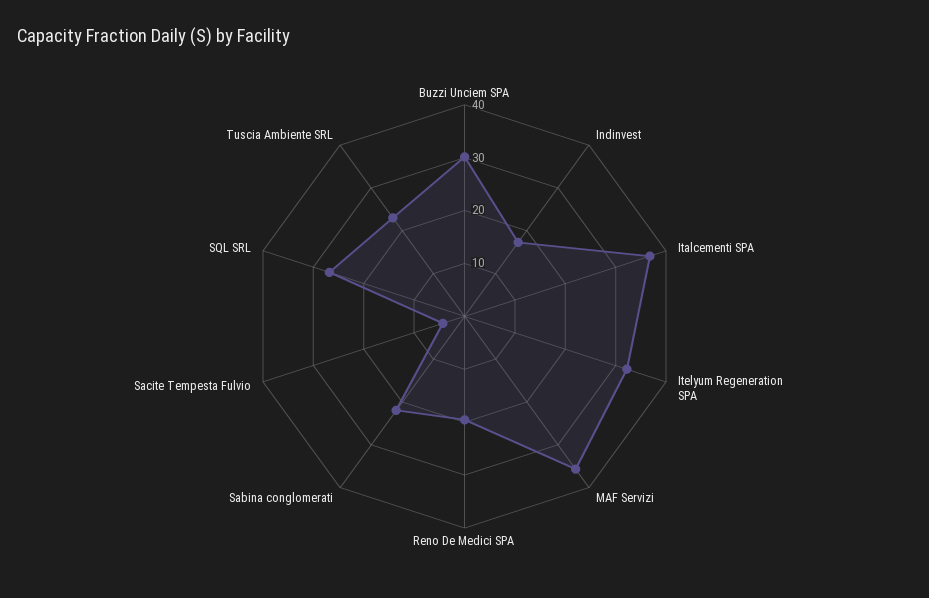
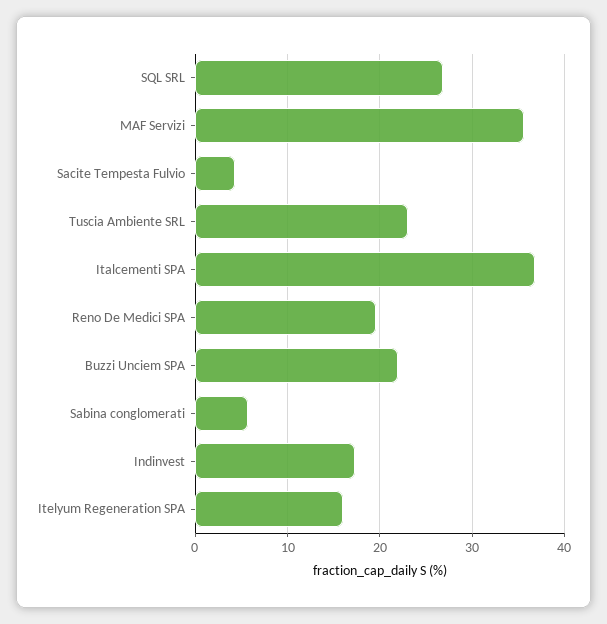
Buzzi Unciem SPA: 30 -> 22
Itelyum Regeneration SPA: 32 -> 16
Sabina conglomerati: 22 -> 6

